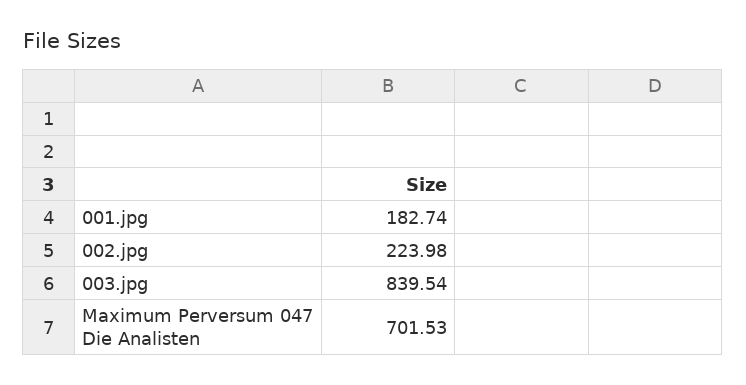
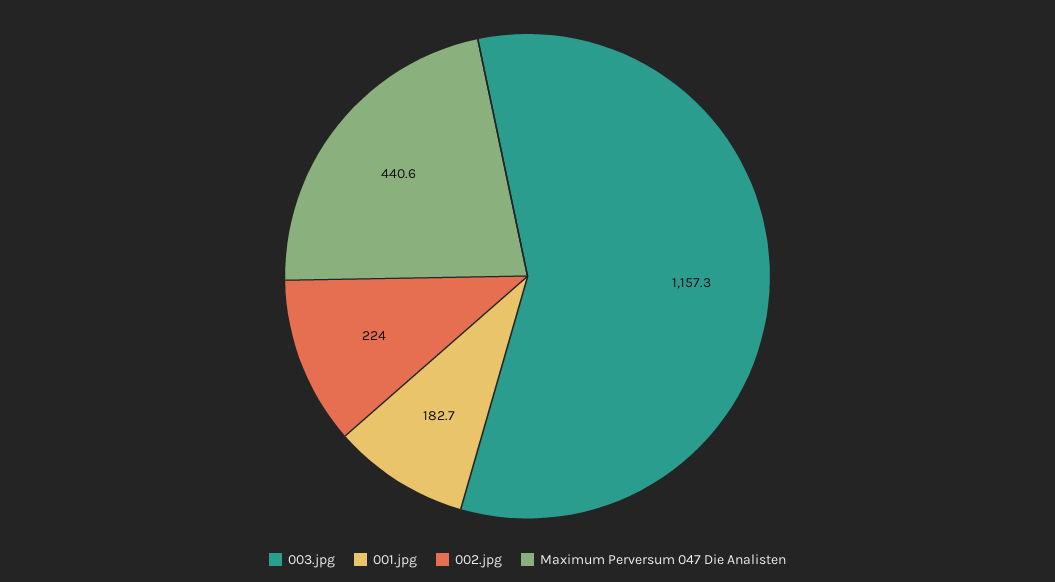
003.jpg: 839.54 -> 1157.3
Maximum Perversum 047 Die Analisten: 701.53 -> 440.6

